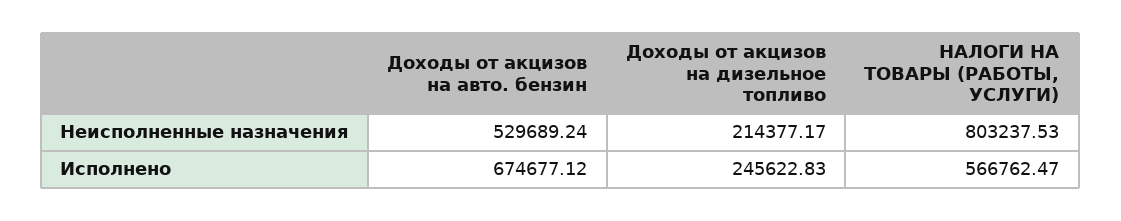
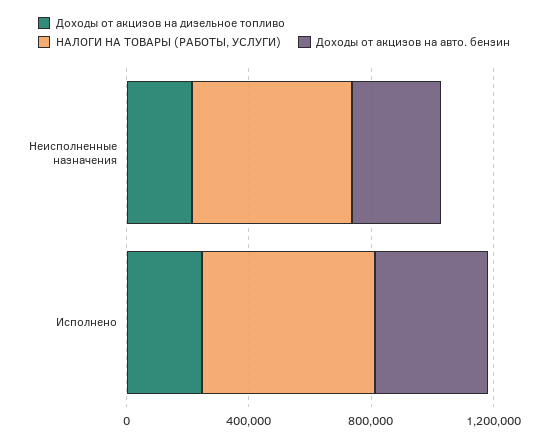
Доходы от акцизов на авто. бензин, Неисполненные назначения: 529689.24 -> 300000
НАЛОГИ НА ТОВАРЫ (РАБОТЫ, УСЛУГИ), Неисполненные назначения: 803237.53 -> 500000
Доходы от акцизов на авто. бензин, Исполнено: 674677.12 -> 400000

